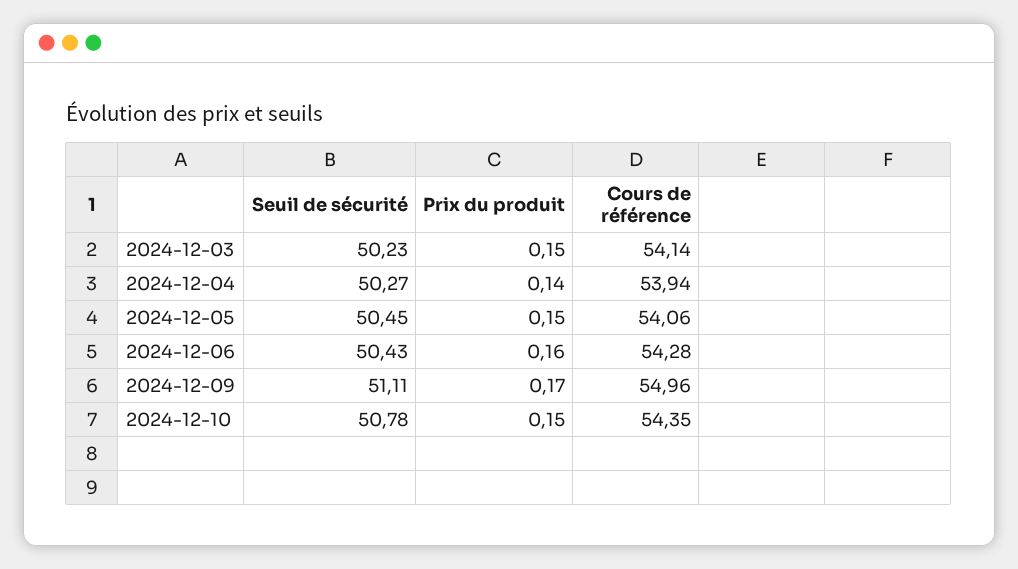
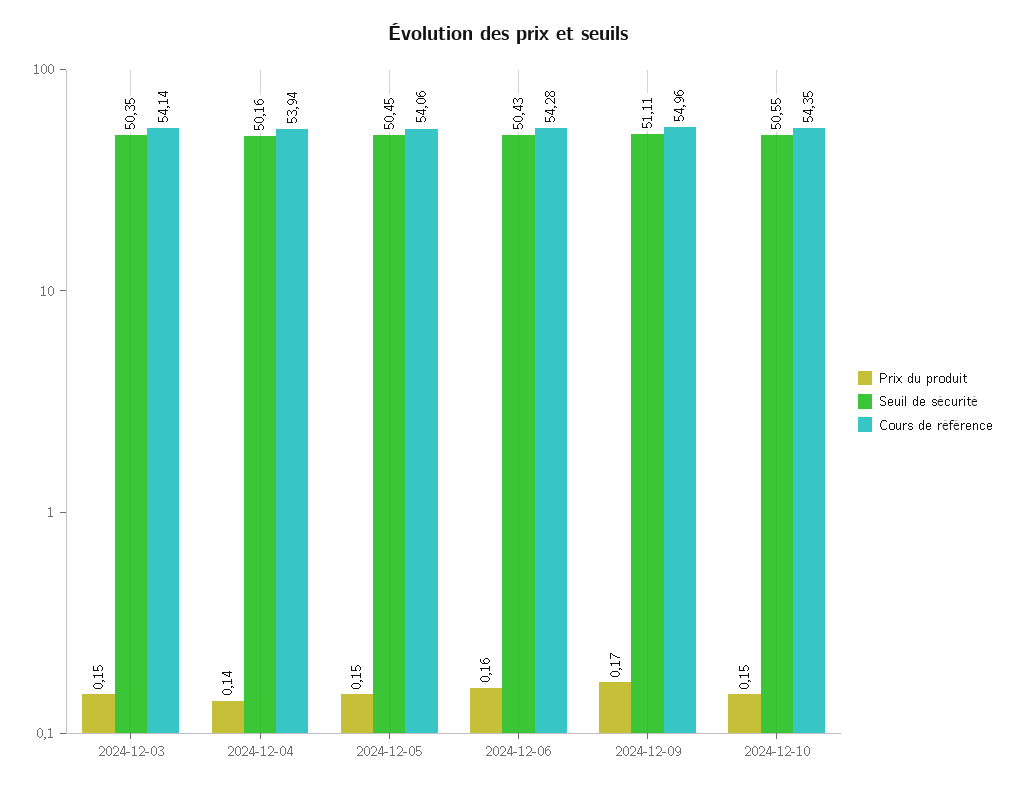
Seuil de sécurité, 2024-12-03: 50.23 -> 50.35
Seuil de sécurité, 2024-12-04: 50.27 -> 50.16
Seuil de sécurité, 2024-12-10: 50.78 -> 50.55

